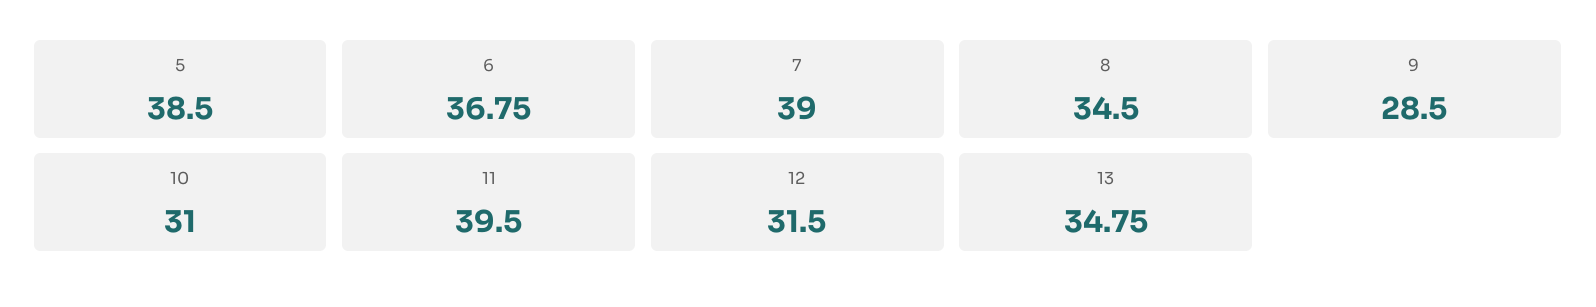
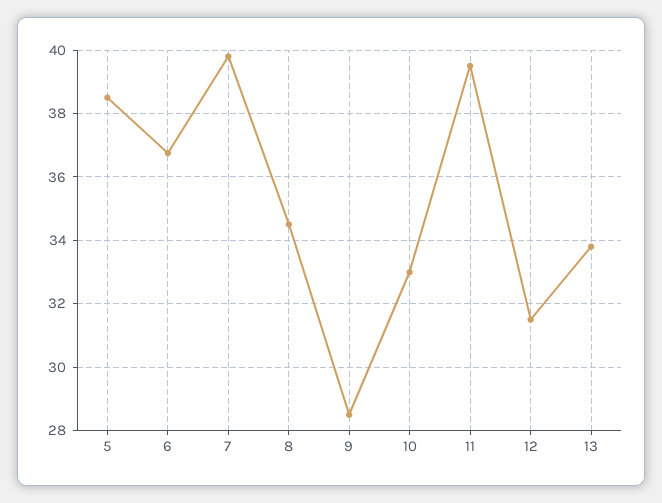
7: 39 -> 39.8
10: 31 -> 33
13: 34.75 -> 33.8

